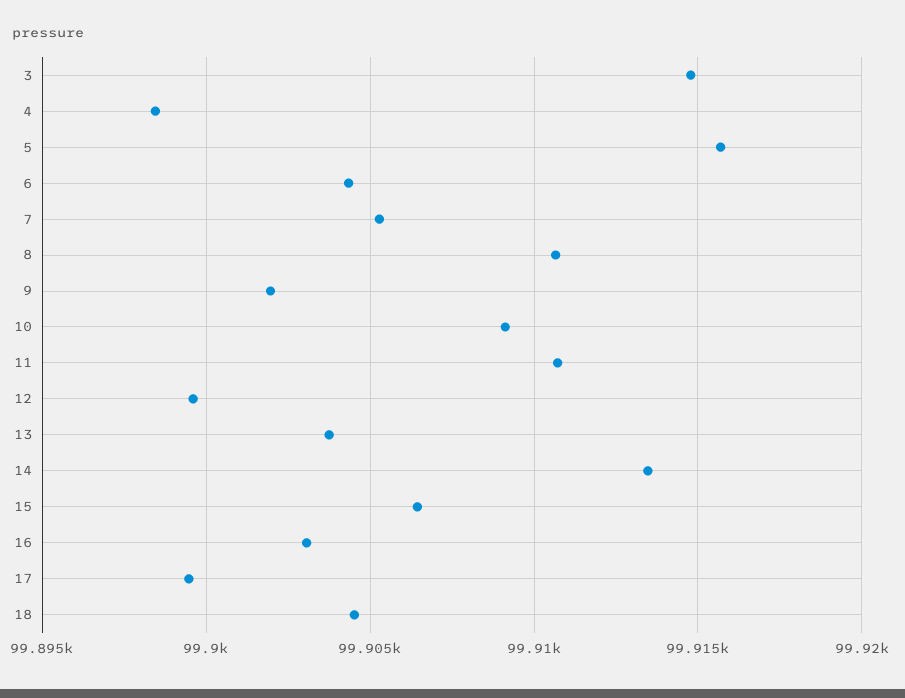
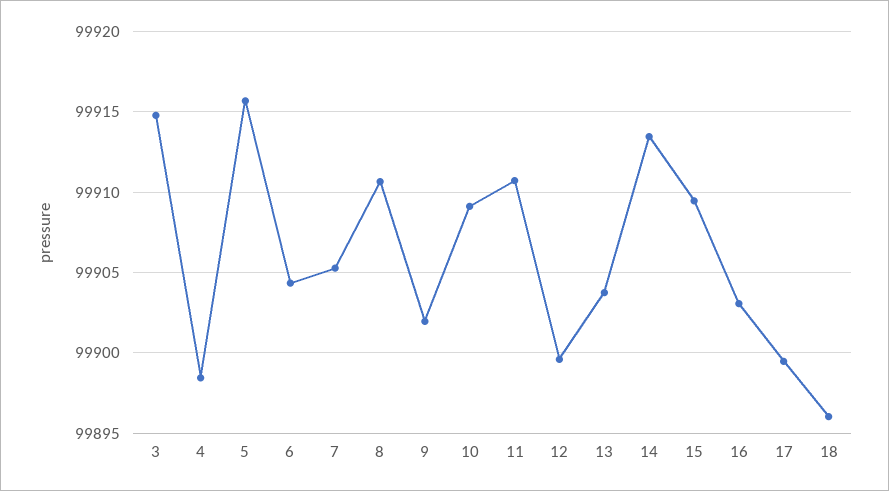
15: 99906.5 -> 99909.5
18: 99904.5 -> 99896

